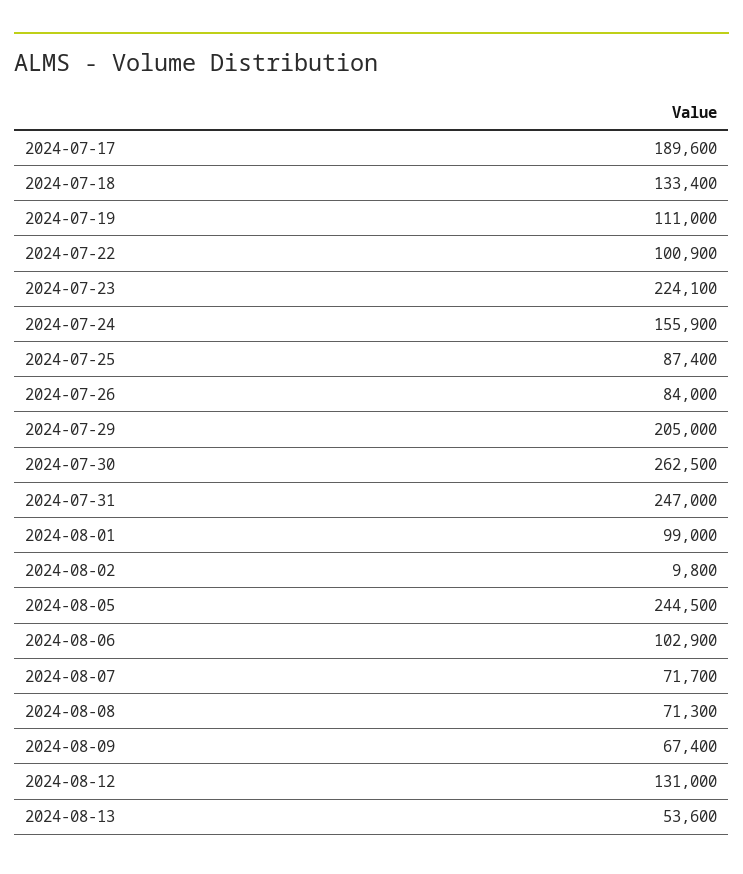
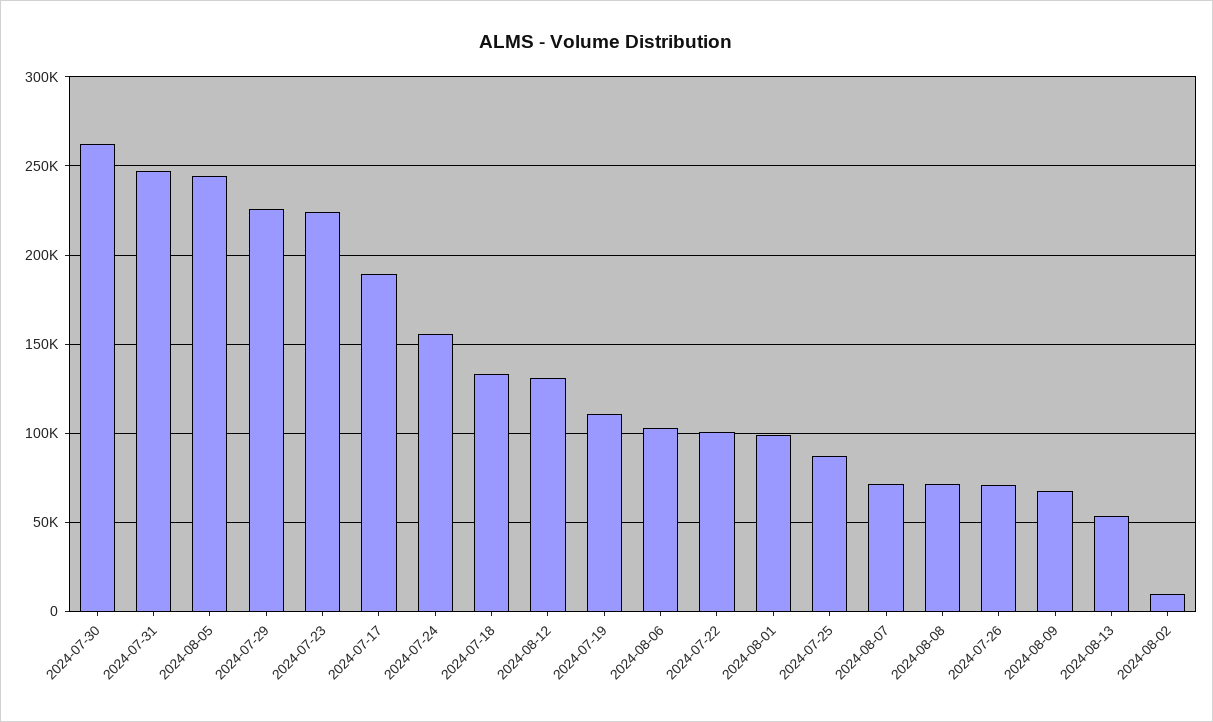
2024-07-26: 84000 -> 70000
2024-07-29: 205000 -> 225000

